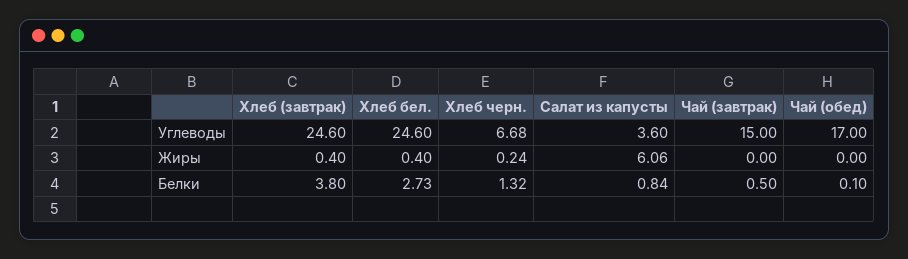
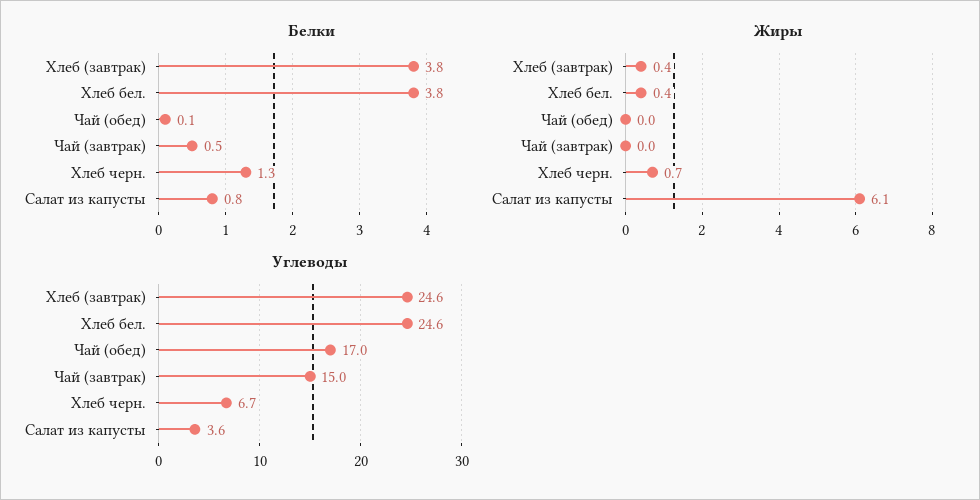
Жиры, Хлеб черн.: 0.24 -> 0.7
Белки, Хлеб бел.: 2.73 -> 3.8

